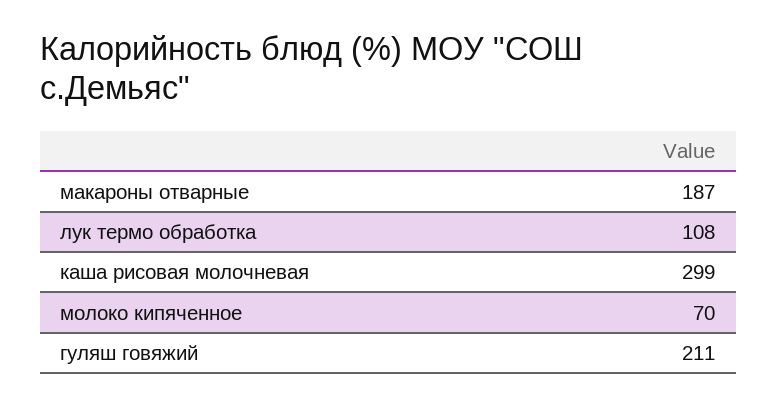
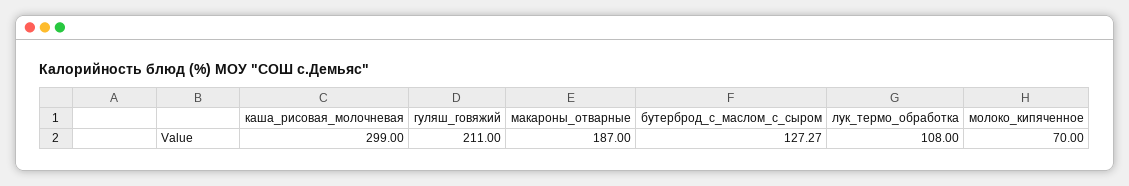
бутерброд_с_маслом_с_сыром: none -> 127.27

